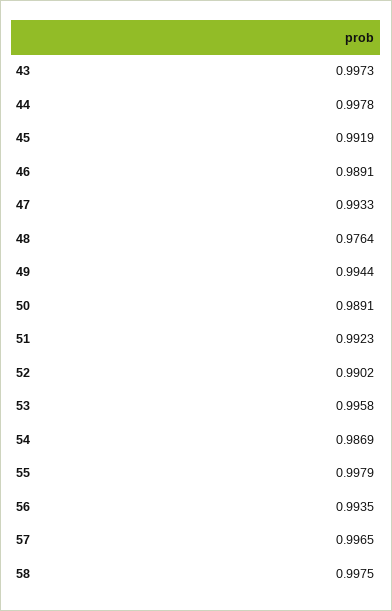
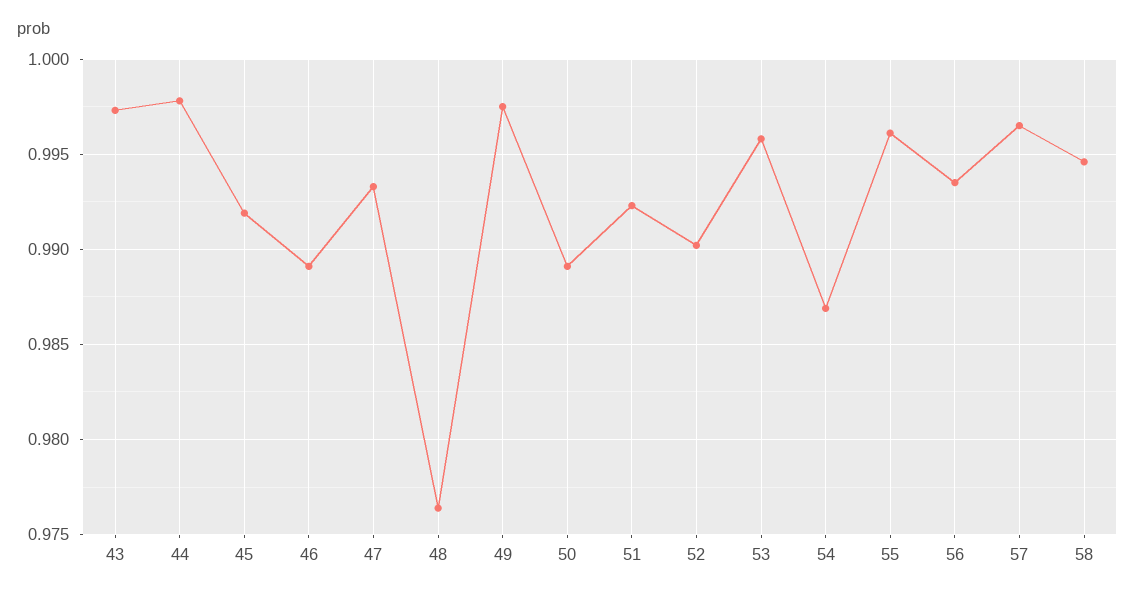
49: 0.9944 -> 0.9975
55: 0.9979 -> 0.996
58: 0.9975 -> 0.9945

